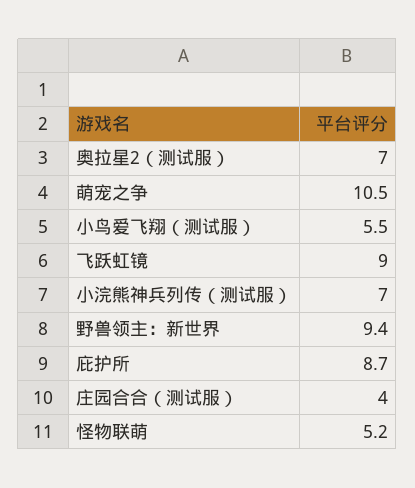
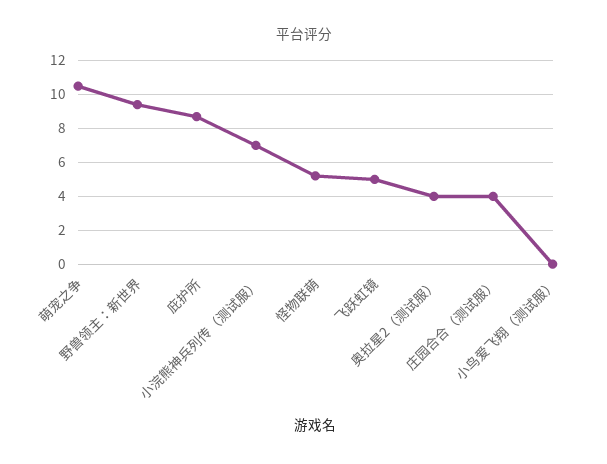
奥拉星2（测试服）: 7 -> 4
小鸟爱飞翔（测试服）: 5.5 -> 0
飞跃虹镜: 9 -> 5

